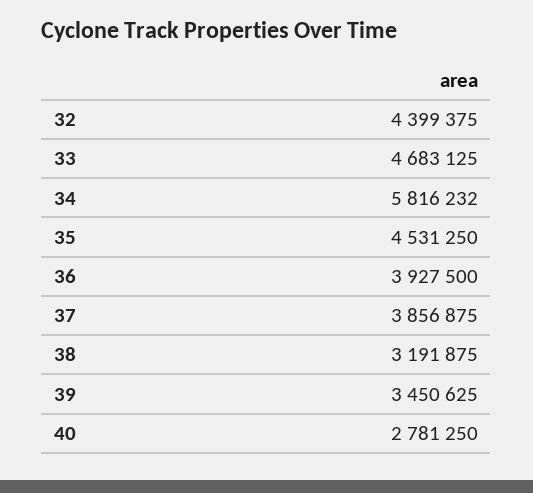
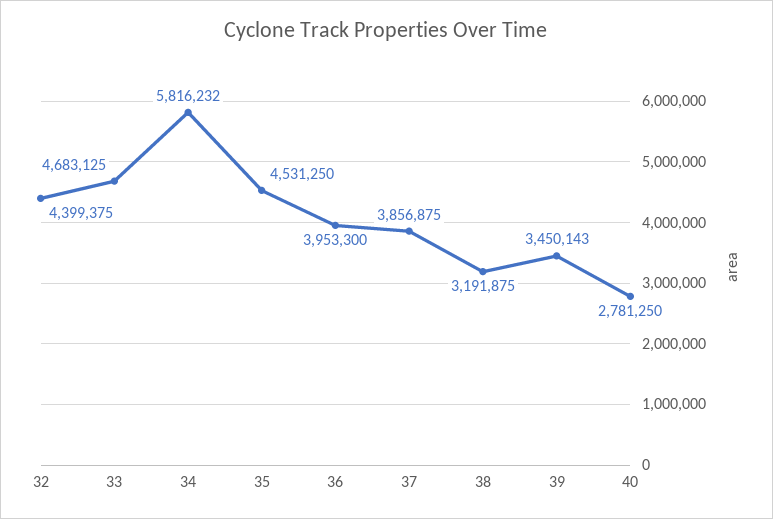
36: 3927500 -> 3953300
39: 3450625 -> 3450143

